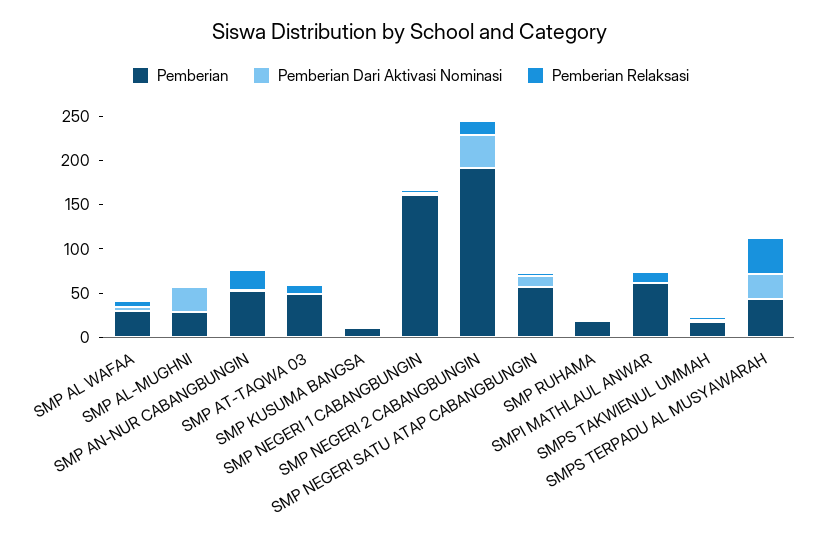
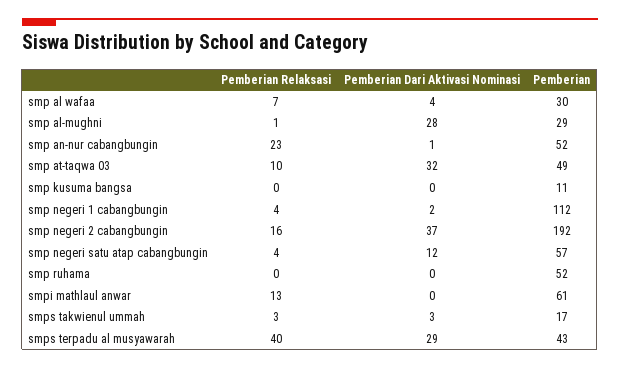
Pemberian Dari Aktivasi Nominasi, SMP AT-TAQWA 03: 0 -> 32
Pemberian, SMP NEGERI 1 CABANGBUNGIN: 160 -> 112
Pemberian, SMP RUHAMA: 20 -> 52

